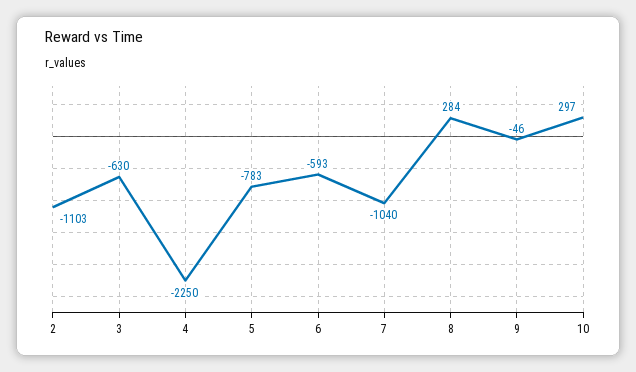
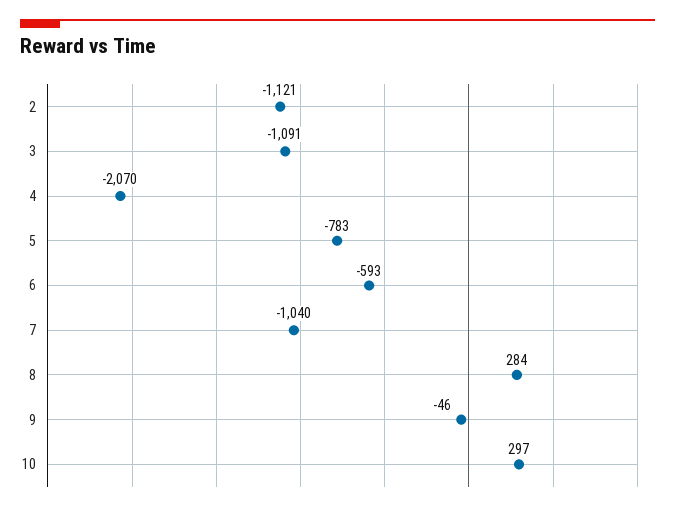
2: -1103 -> -1121
3: -630 -> -1091
4: -2250 -> -2070

